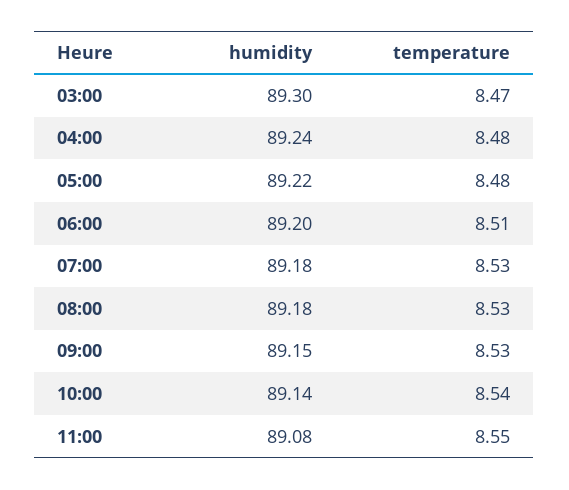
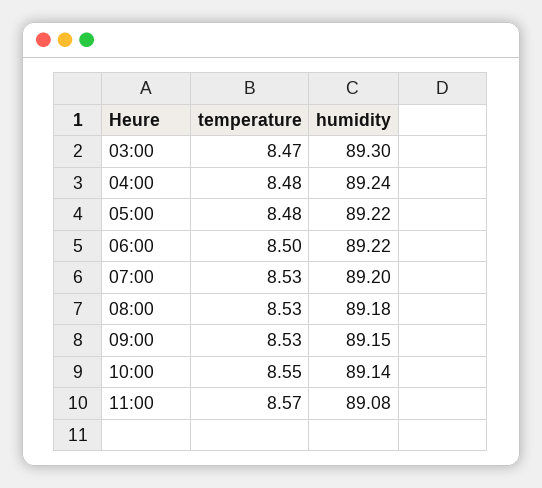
humidity, 06:00: 89.2 -> 89.22
temperature, 06:00: 8.51 -> 8.5
humidity, 07:00: 89.18 -> 89.2
temperature, 10:00: 8.54 -> 8.55
temperature, 11:00: 8.55 -> 8.57

